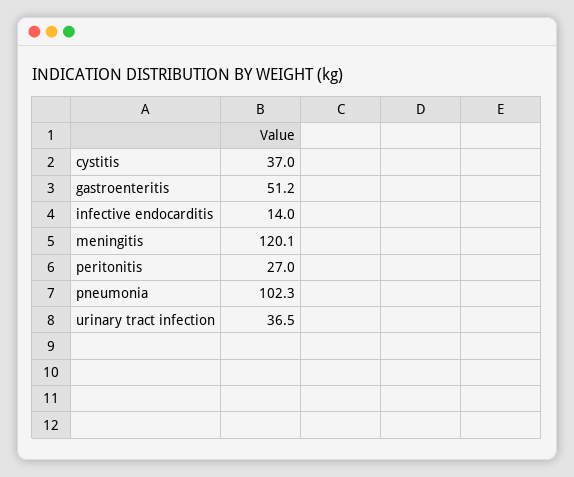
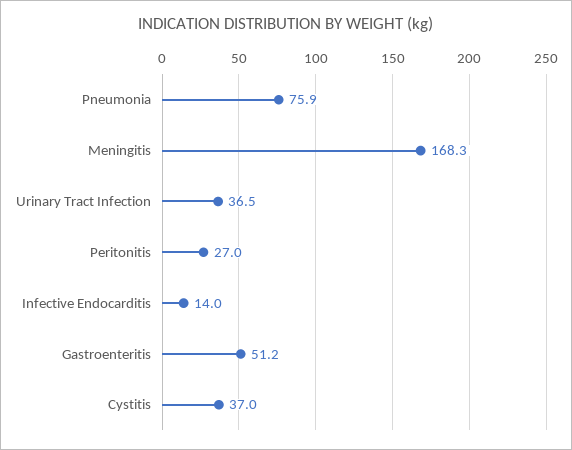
meningitis: 120.1 -> 168.3
pneumonia: 102.3 -> 75.9

